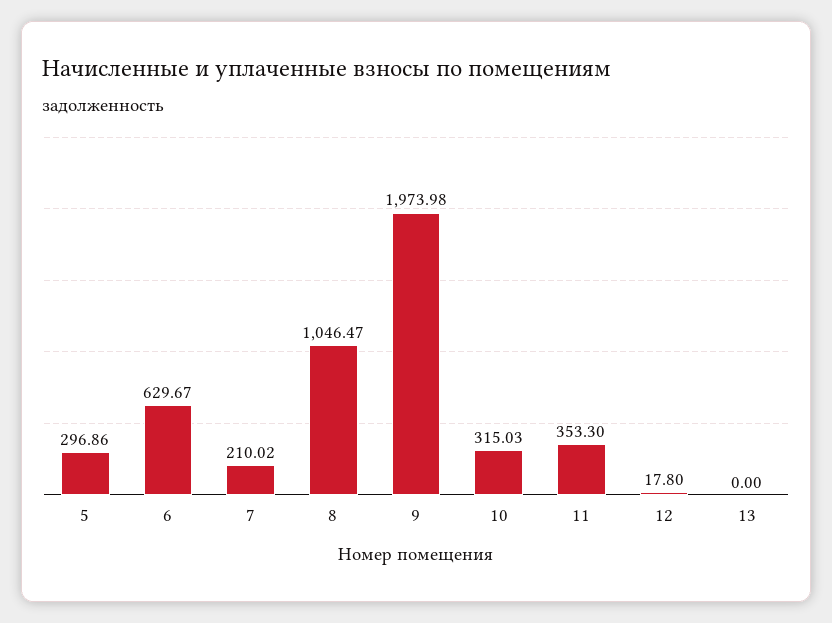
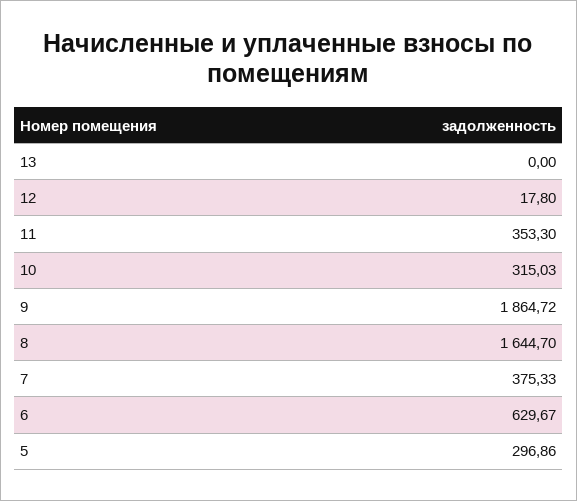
7: 210.02 -> 375.33
8: 1046.47 -> 1644.7
9: 1973.98 -> 1864.72

